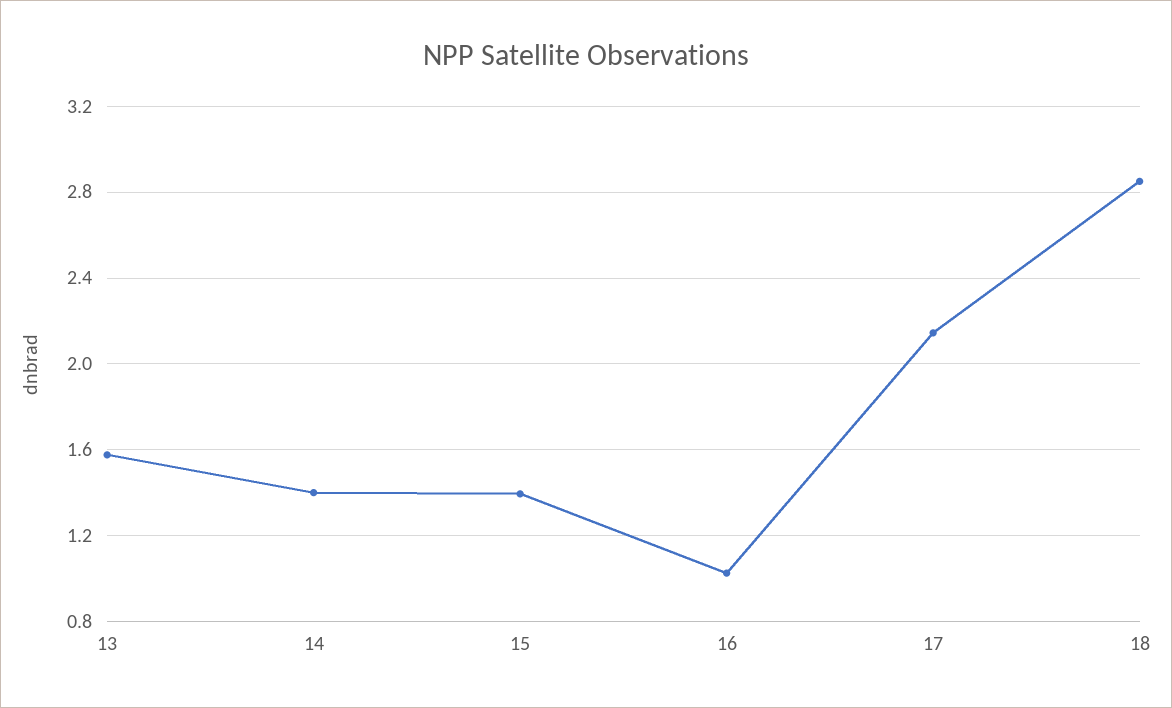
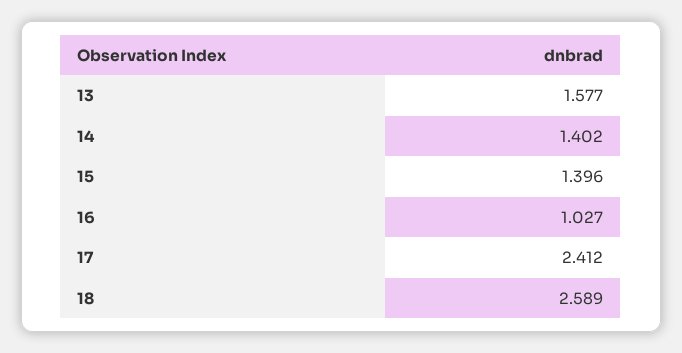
17: 2.15 -> 2.412
18: 2.85 -> 2.589

